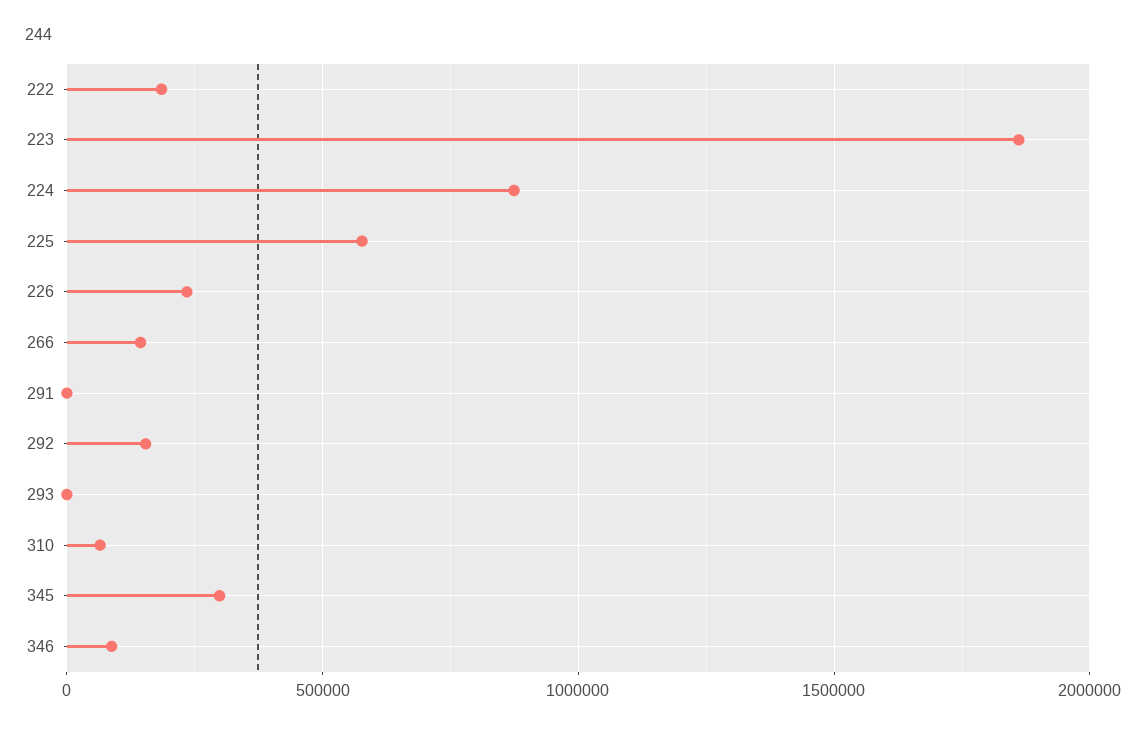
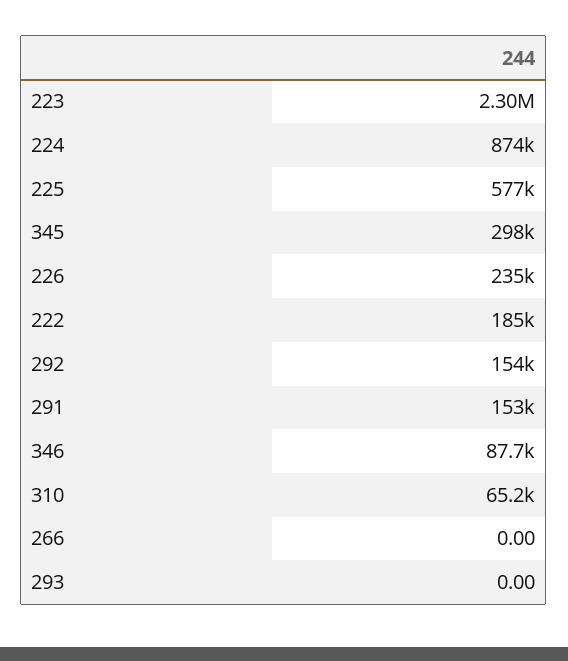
223: 1850000 -> 2300000
266: 150000 -> 0
291: 0 -> 153000

